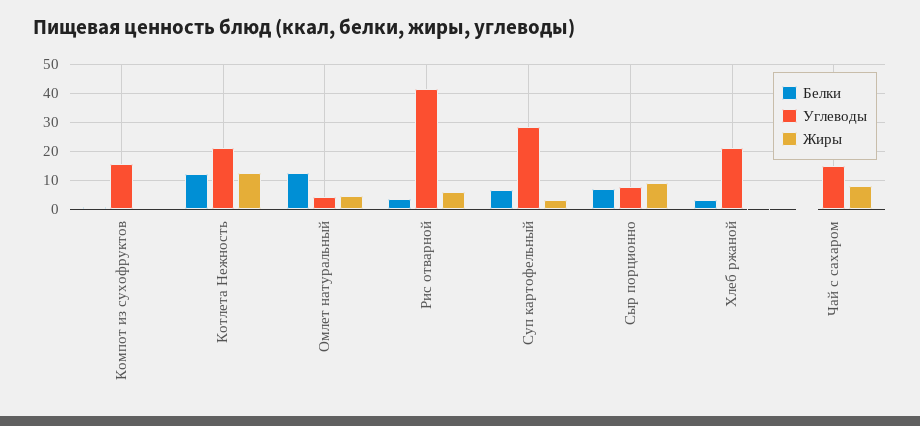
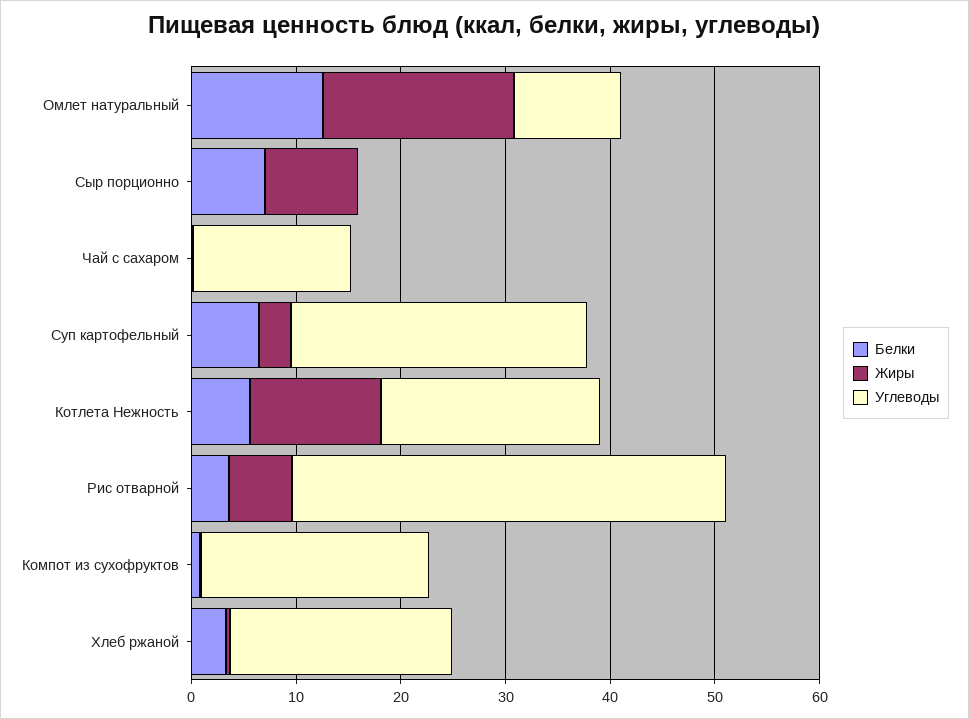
Углеводы, Компот из сухофруктов: 15 -> 22
Белки, Котлета Нежность: 12.5 -> 6
Углеводы, Омлет натуральный: 5 -> 10
Жиры, Омлет натуральный: 5 -> 18
Углеводы, Сыр порционно: 7.5 -> 0
Жиры, Чай с сахаром: 7.5 -> 0

